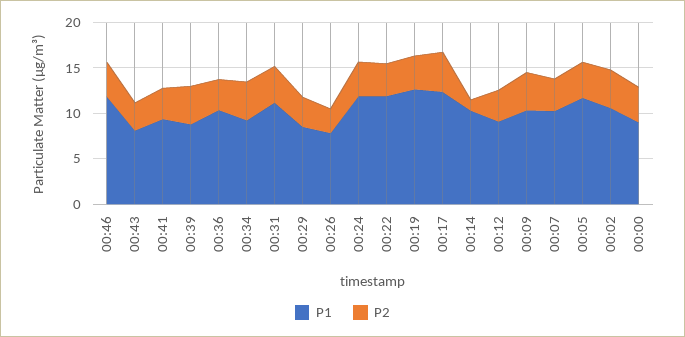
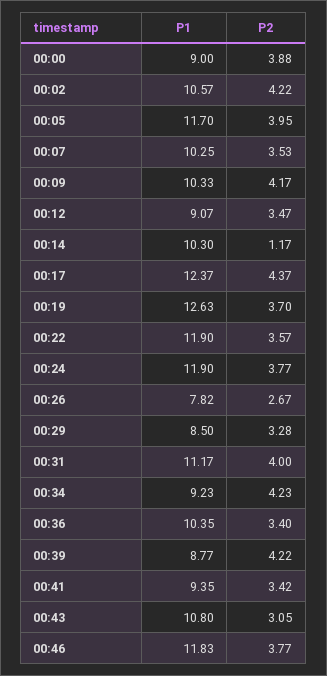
P1, 00:43: 8 -> 10.8

